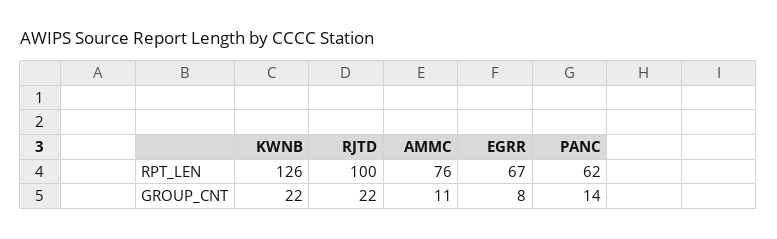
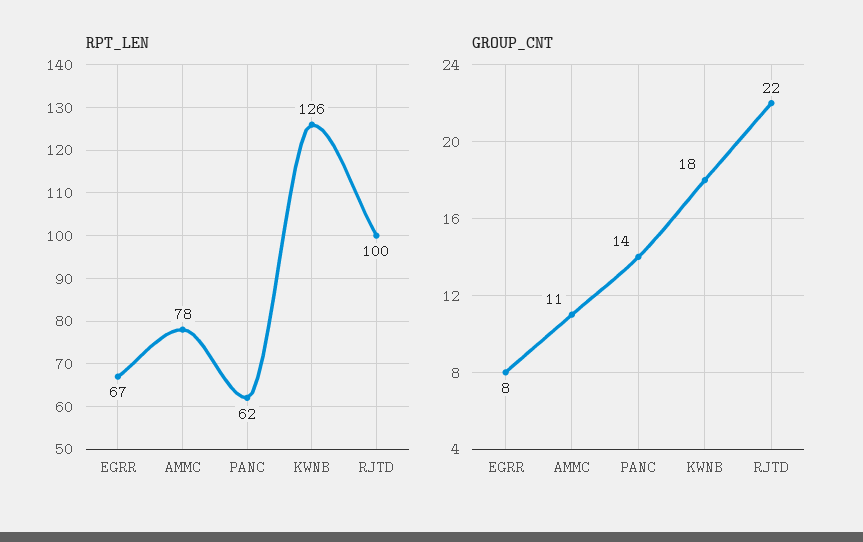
RPT_LEN, AMMC: 76 -> 78
GROUP_CNT, KWNB: 22 -> 18

